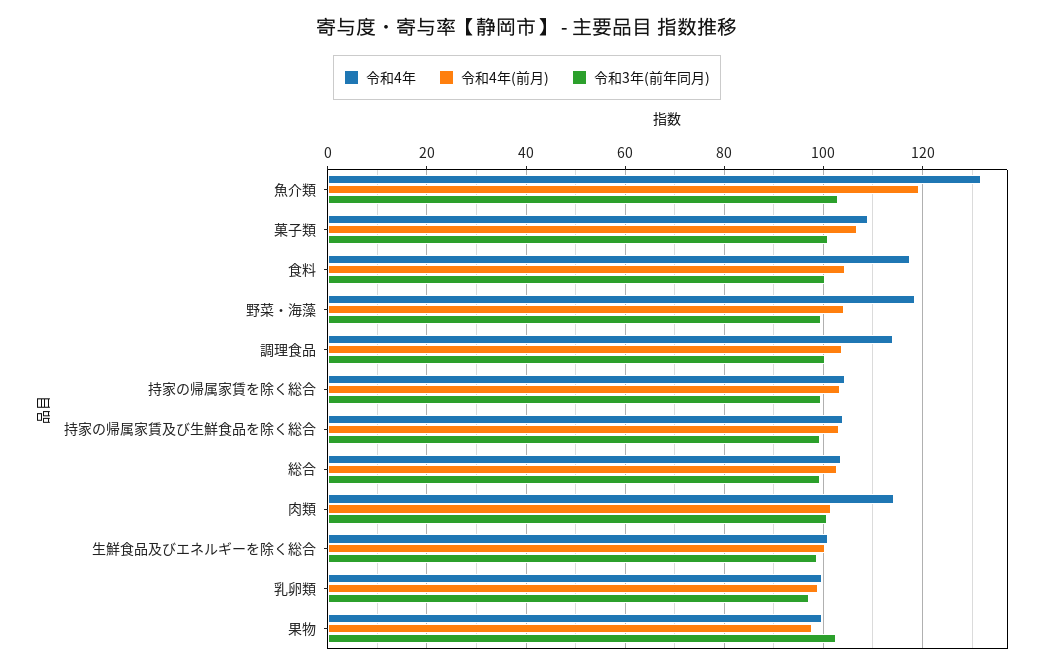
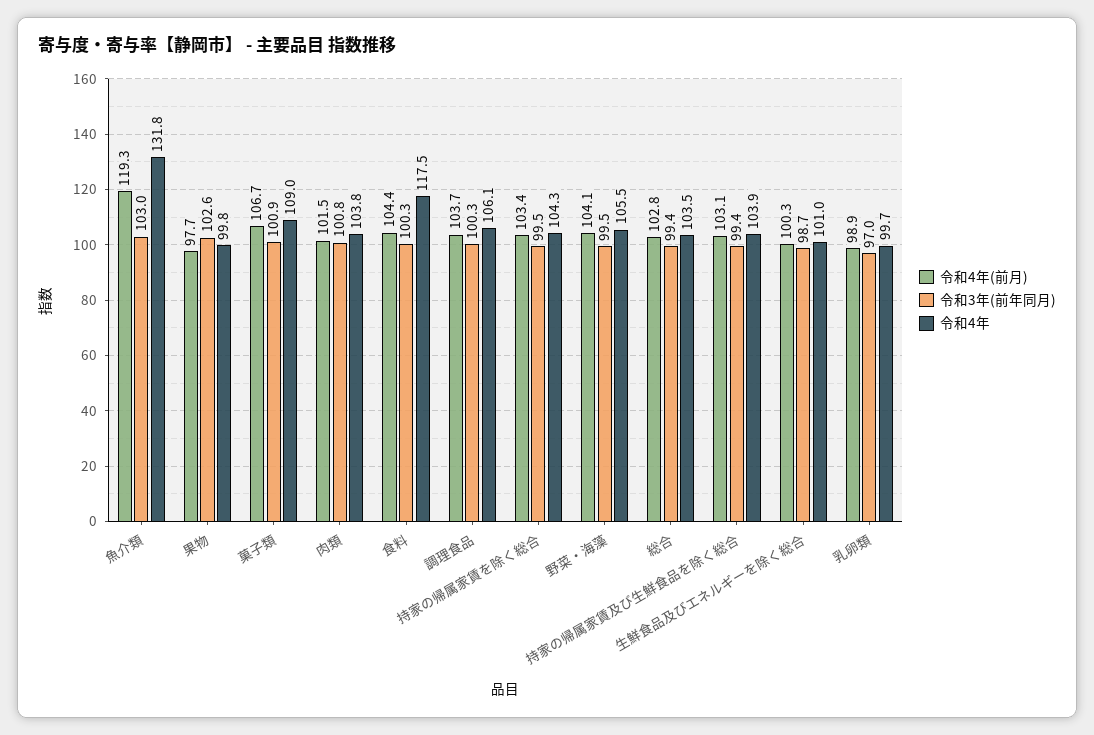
令和4年, 野菜・海藻: 118 -> 105.5
令和4年, 調理食品: 114 -> 106.1
令和4年, 肉類: 114 -> 103.8

